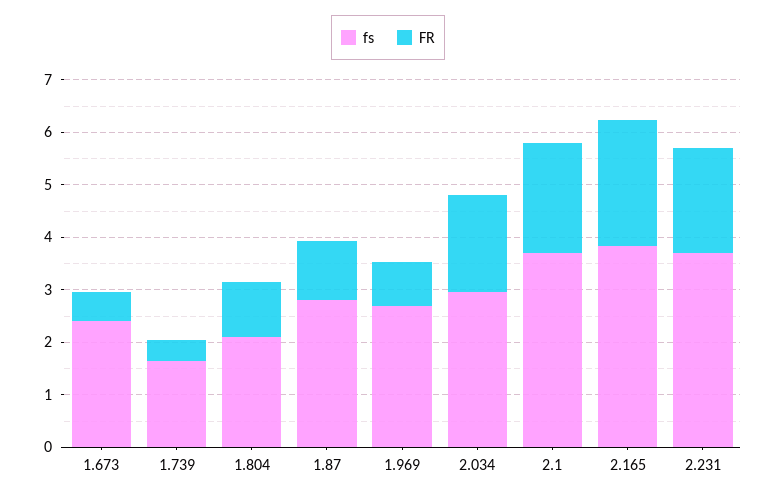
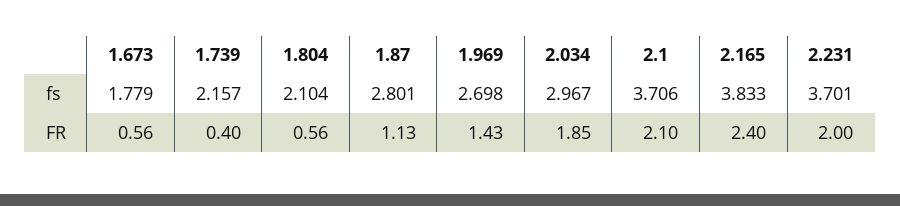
fs, 1.673: 2.4 -> 1.779
fs, 1.739: 1.6 -> 2.157
FR, 1.804: 1 -> 0.56
FR, 1.969: 0.8 -> 1.43

